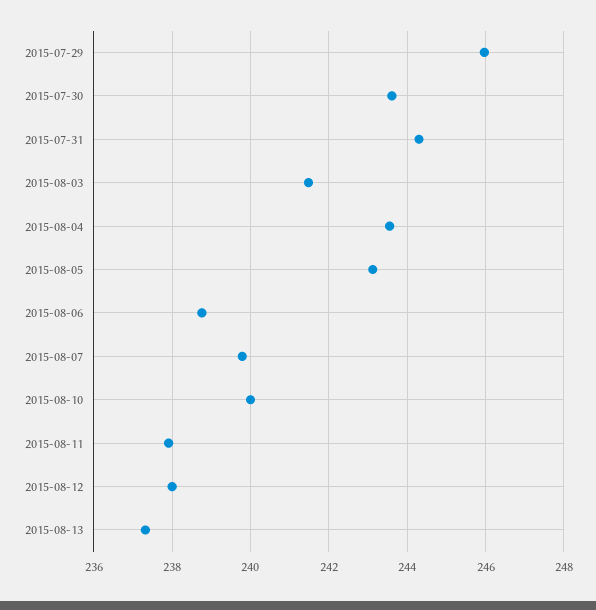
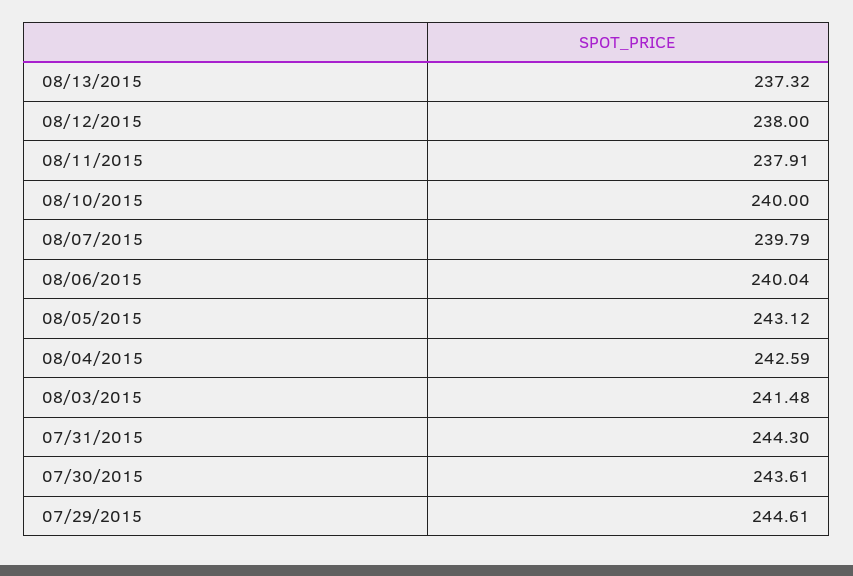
2015-07-29: 246 -> 244.61
2015-08-04: 243.6 -> 242.59
2015-08-06: 238.8 -> 240.04

